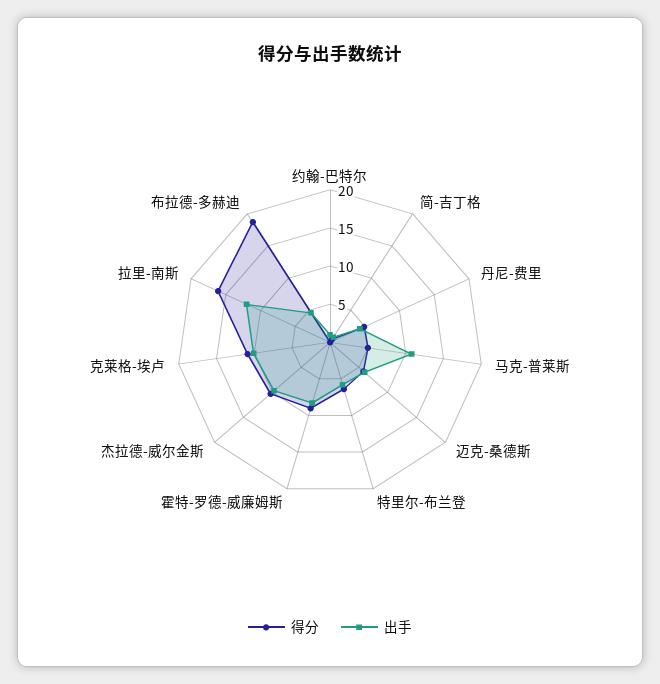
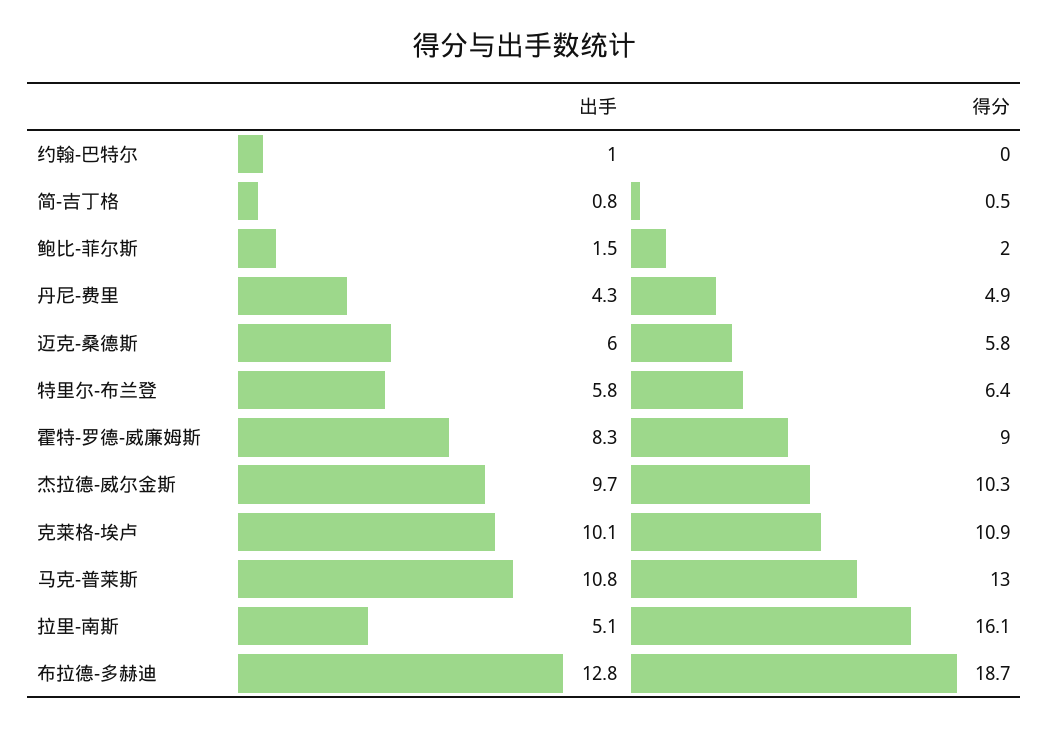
得分, 马克-普莱斯: 5 -> 13
出手, 拉里-南斯: 12.5 -> 5.1
出手, 布拉德-多赫迪: 5 -> 12.8
出手, 鲍比-菲尔斯: none -> 1.5
得分, 鲍比-菲尔斯: none -> 2

